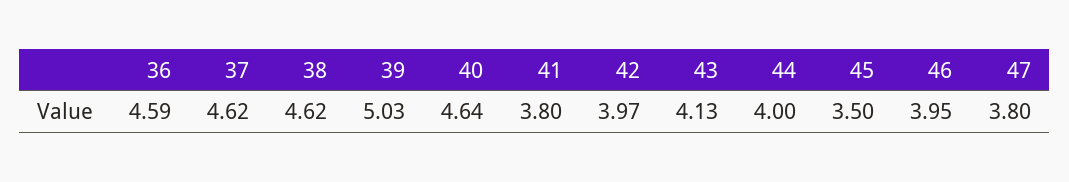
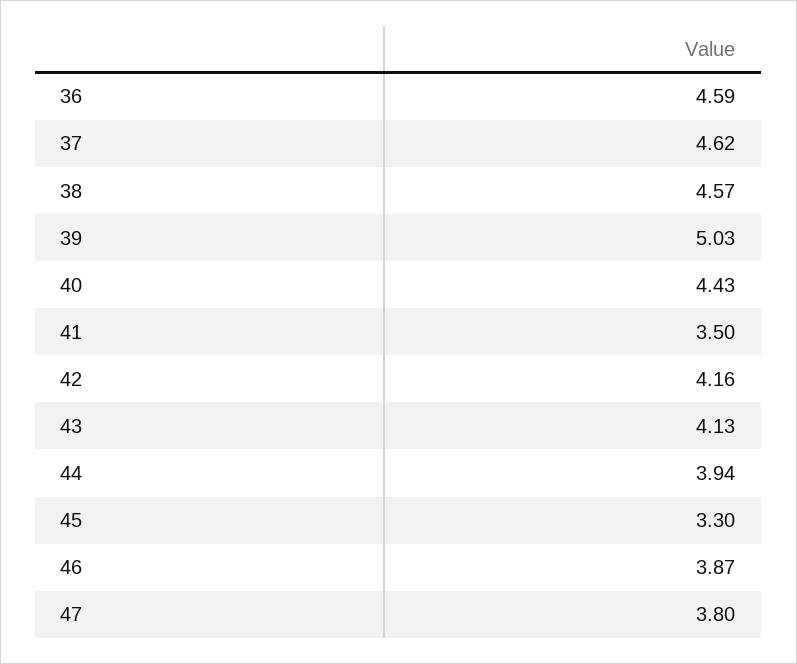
38: 4.62 -> 4.57
40: 4.64 -> 4.43
41: 3.8 -> 3.5
42: 3.97 -> 4.16
44: 4 -> 3.94
45: 3.5 -> 3.3
46: 3.95 -> 3.87

